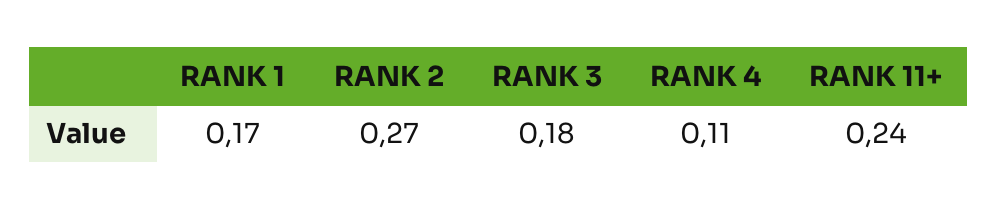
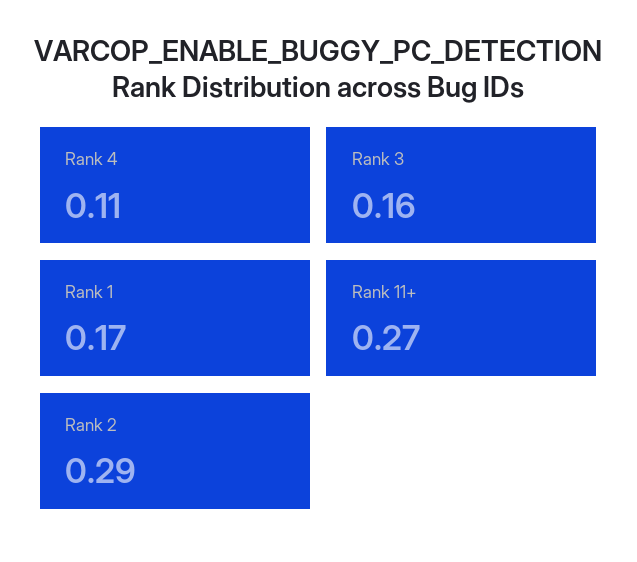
RANK 2: 0.27 -> 0.29
RANK 3: 0.18 -> 0.16
RANK 11+: 0.24 -> 0.27

